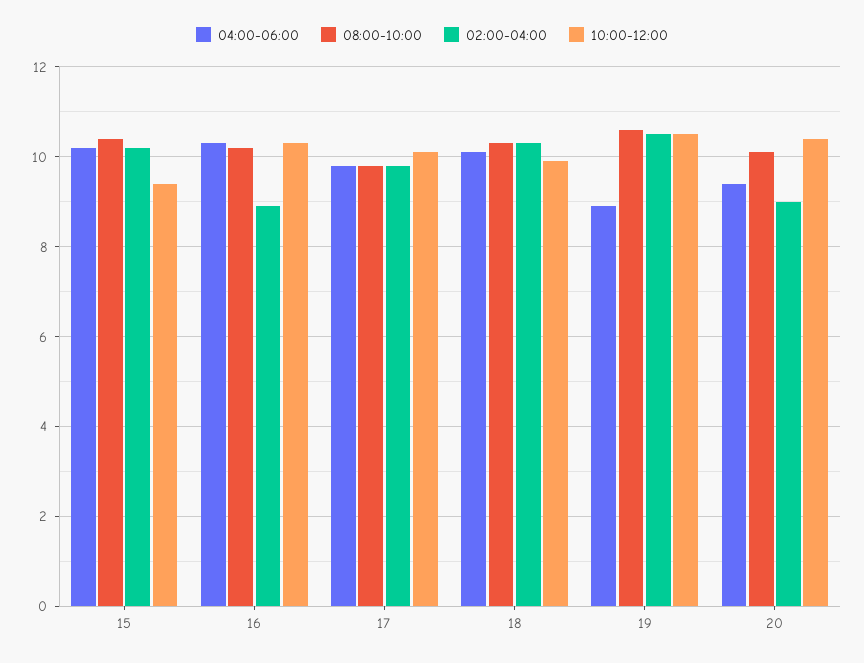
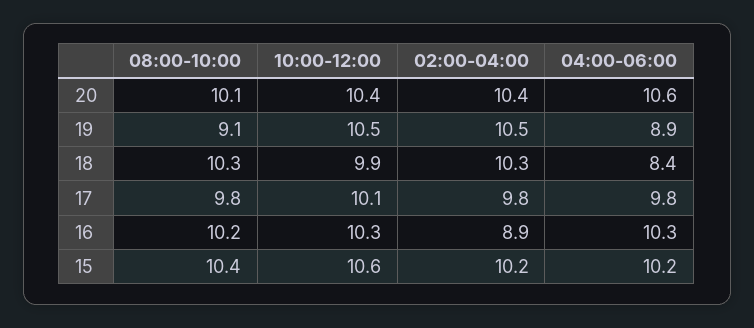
10:00-12:00, 15: 9.5 -> 10.6
04:00-06:00, 18: 10 -> 8.4
08:00-10:00, 19: 10.5 -> 9.1
04:00-06:00, 20: 9.5 -> 10.6
02:00-04:00, 20: 9 -> 10.4

